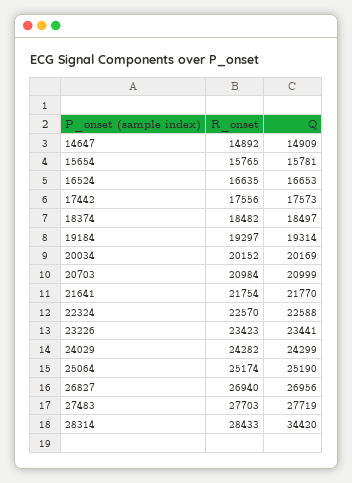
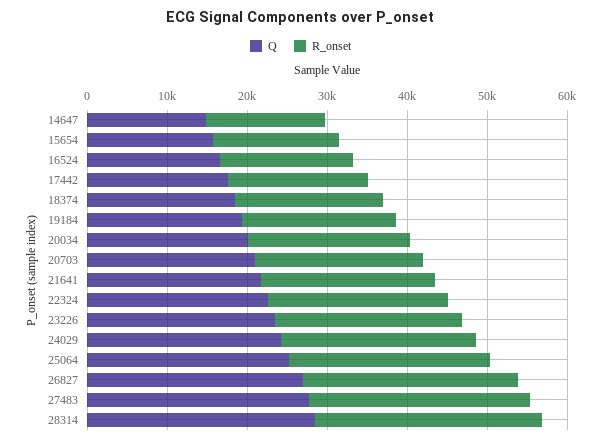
Q, 28314: 34420 -> 28000

